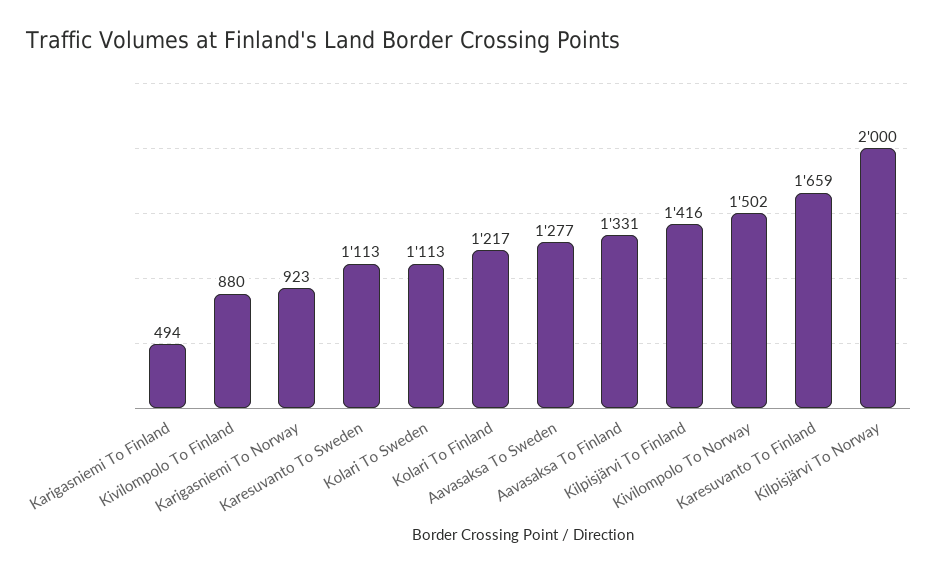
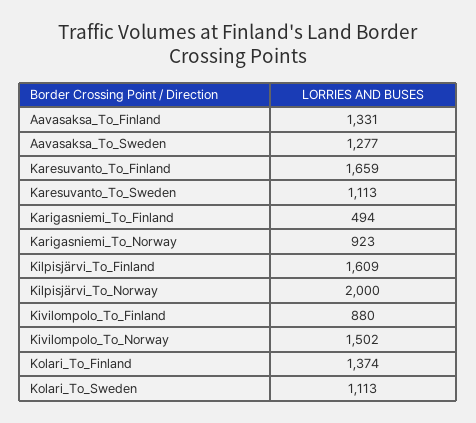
Kolari To Finland: 1217 -> 1374
Kilpisjärvi To Finland: 1416 -> 1609

